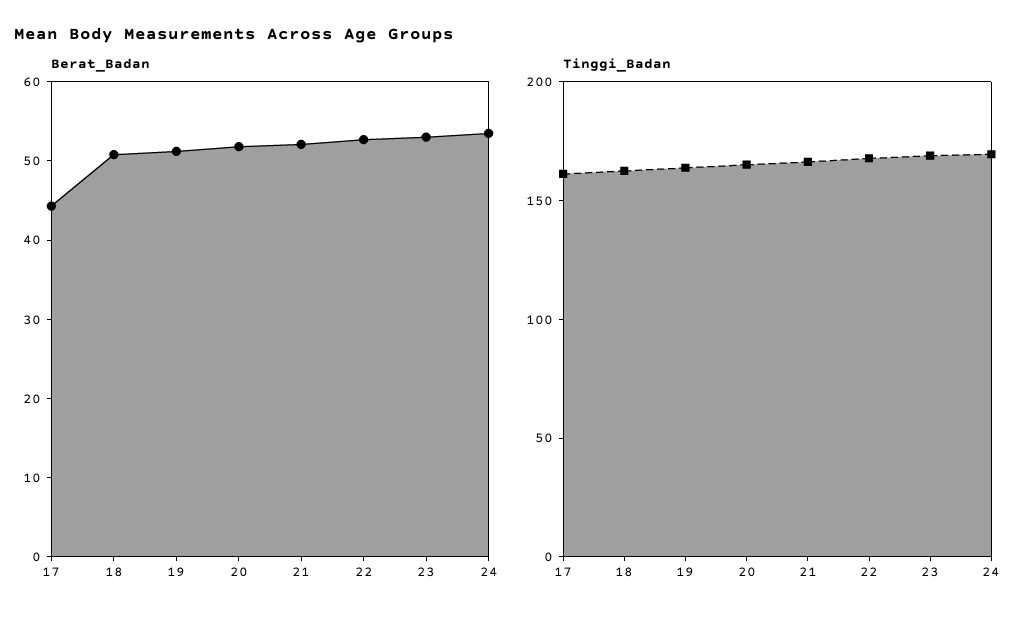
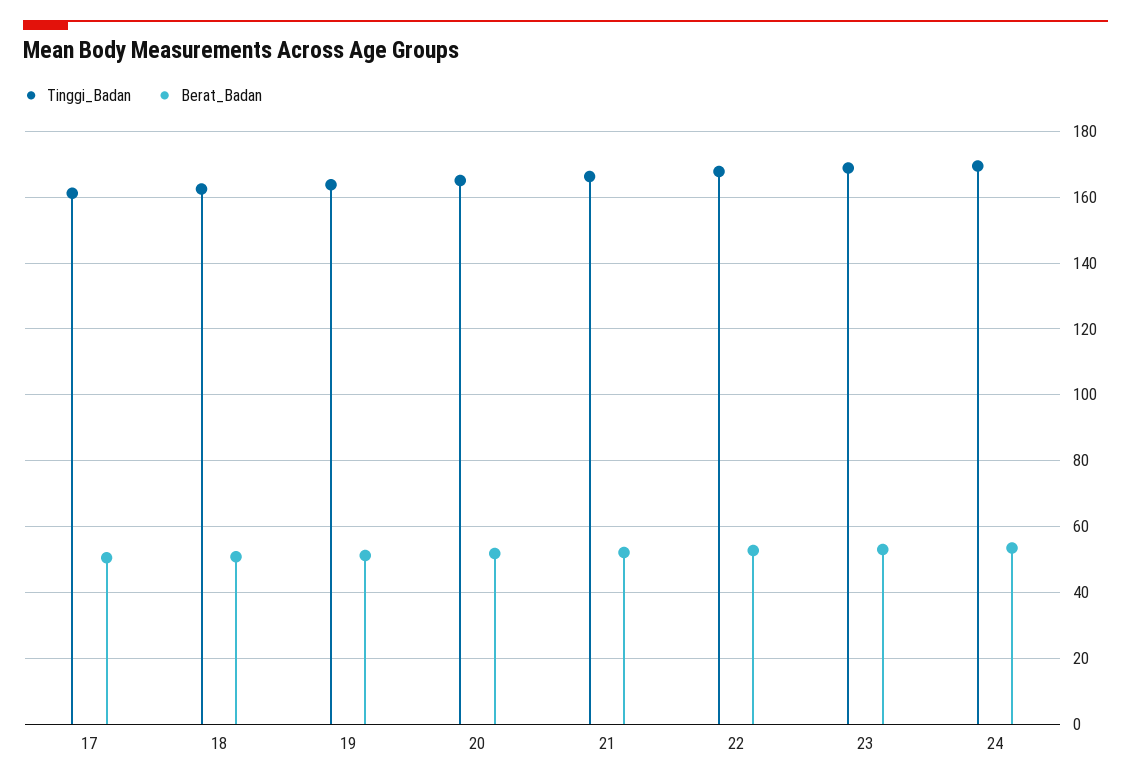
Berat_Badan, 17: 44 -> 50

